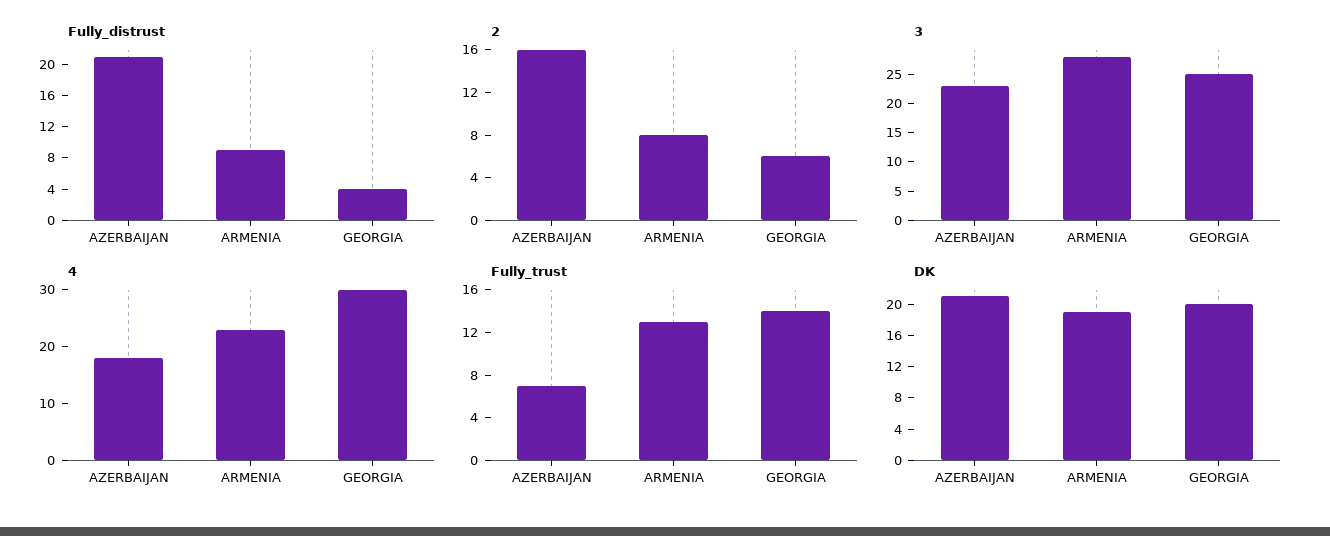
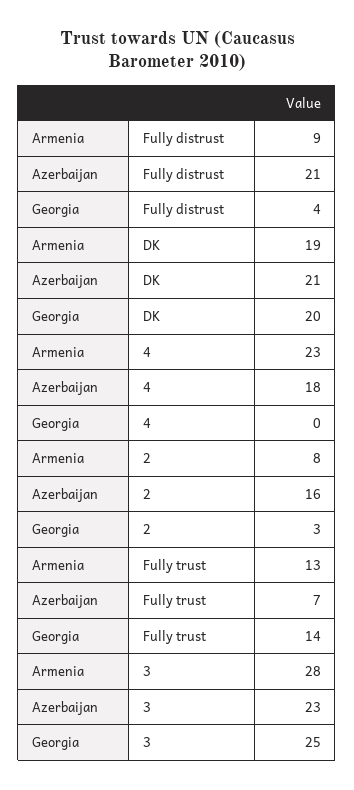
2, GEORGIA: 6 -> 3
4, GEORGIA: 30 -> 0

